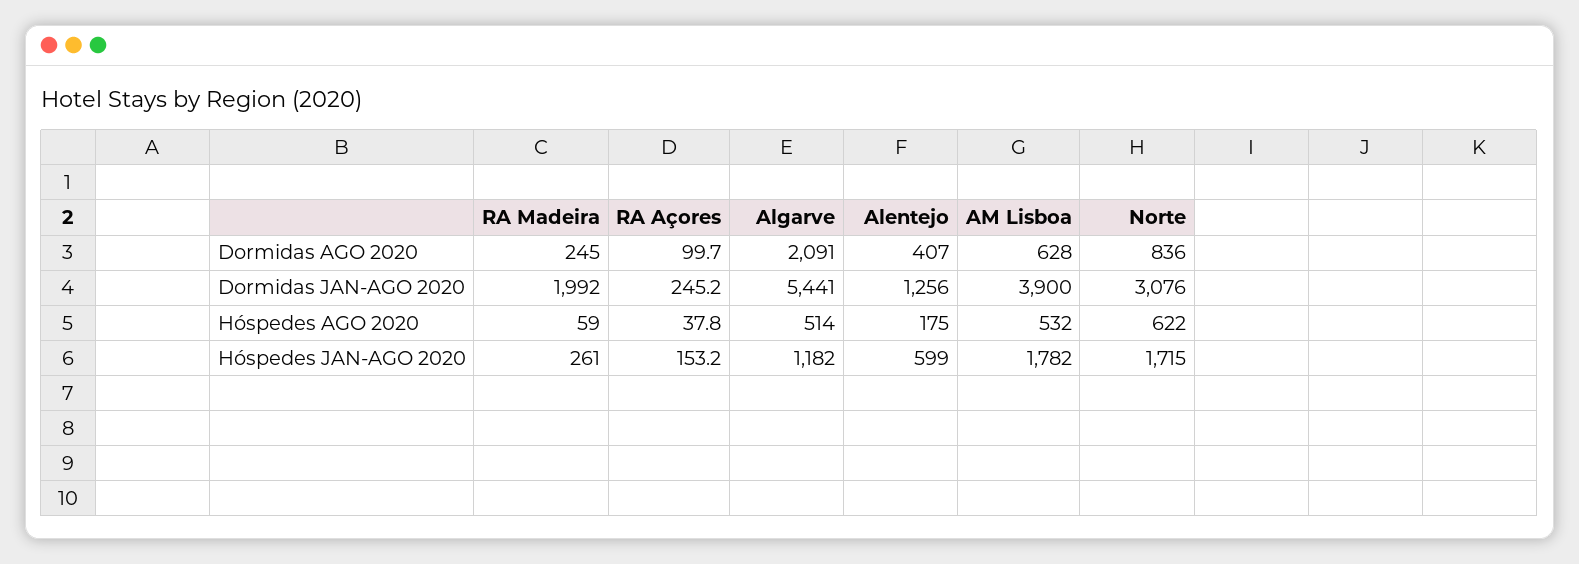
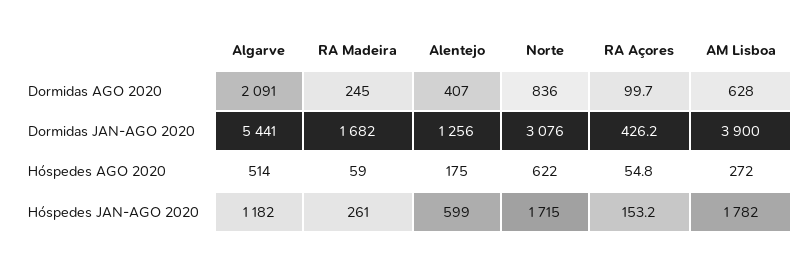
RA Madeira, Dormidas JAN-AGO 2020: 1992 -> 1682
RA Açores, Dormidas JAN-AGO 2020: 245.2 -> 426.2
RA Açores, Hóspedes AGO 2020: 37.8 -> 54.8
AM Lisboa, Hóspedes AGO 2020: 532 -> 272

